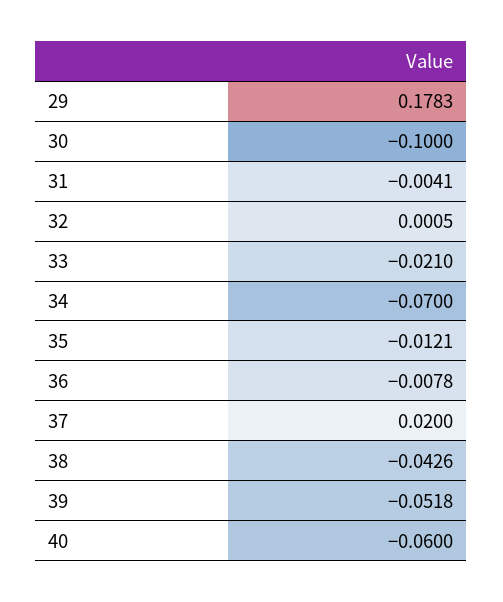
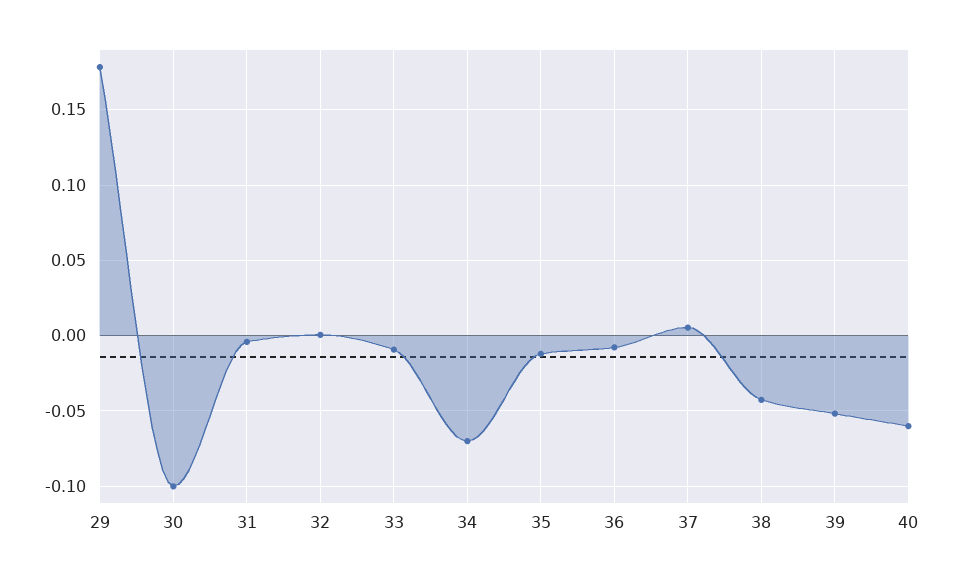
33: -0.021 -> -0.01
37: 0.02 -> 0.005

